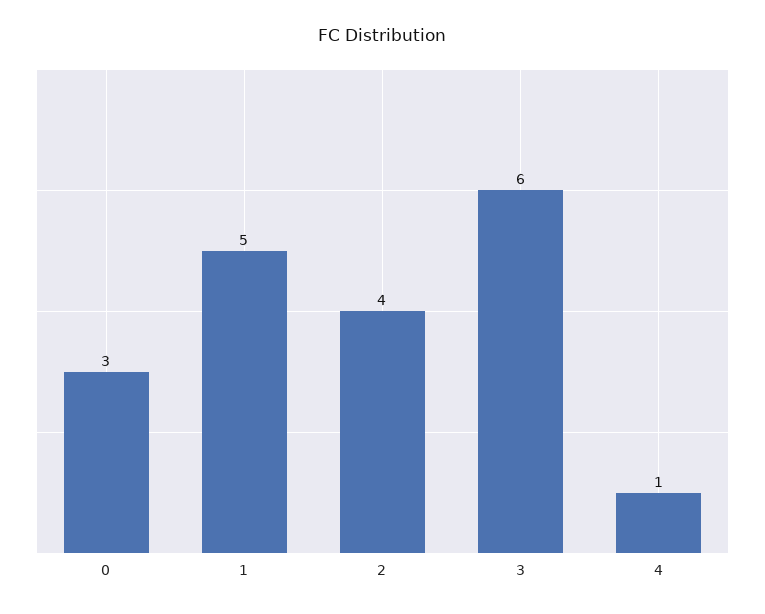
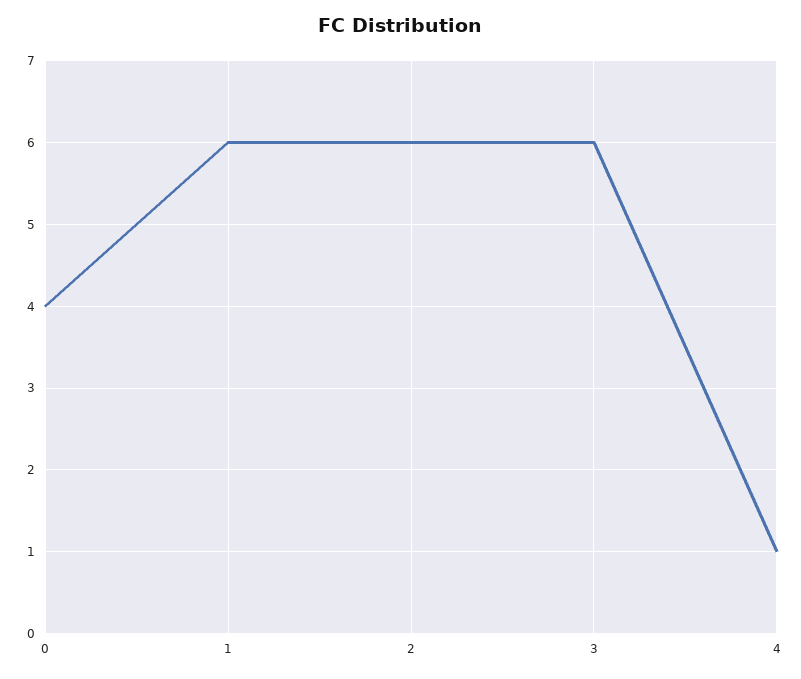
0: 3 -> 4
1: 5 -> 6
2: 4 -> 6

